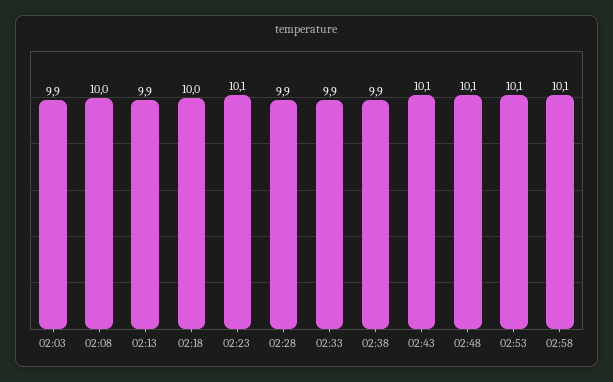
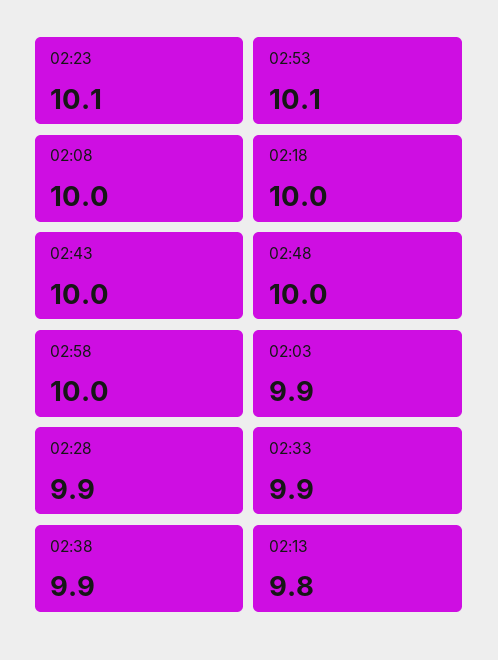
02:13: 9.9 -> 9.8
02:43: 10.1 -> 10
02:48: 10.1 -> 10
02:58: 10.1 -> 10

